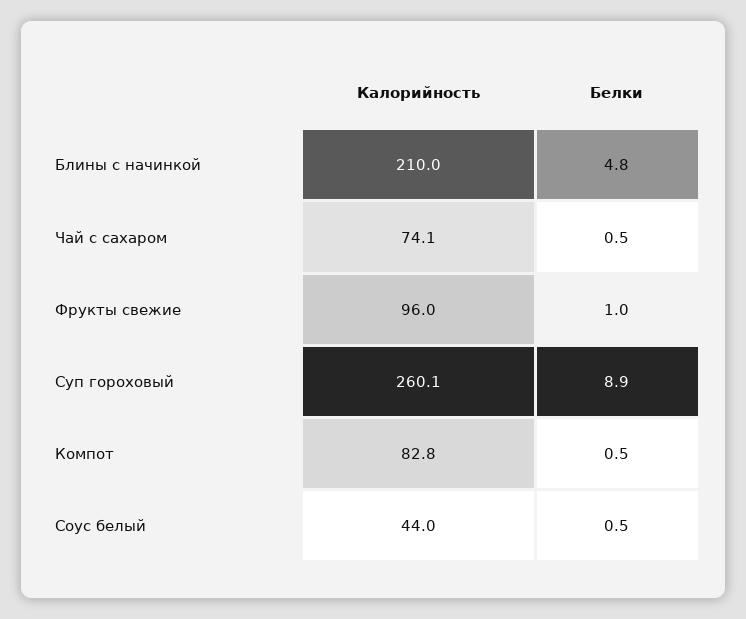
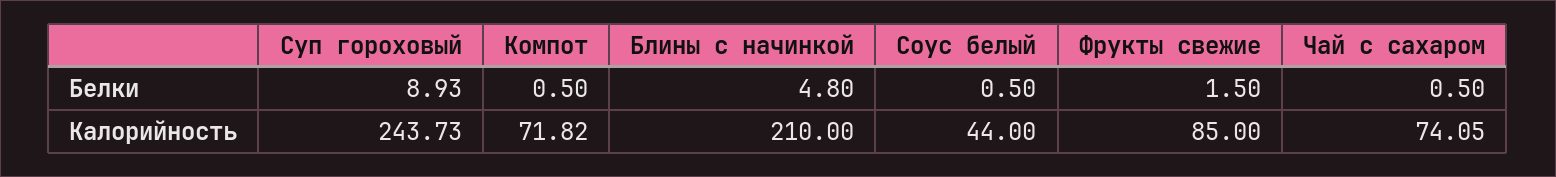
Калорийность, Фрукты свежие: 96 -> 85
Белки, Фрукты свежие: 1 -> 1.5
Калорийность, Суп гороховый: 260.1 -> 243.73
Калорийность, Компот: 82.8 -> 71.82

